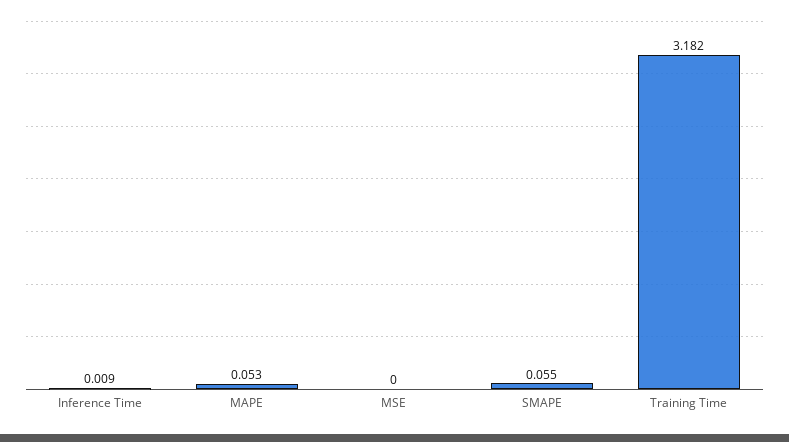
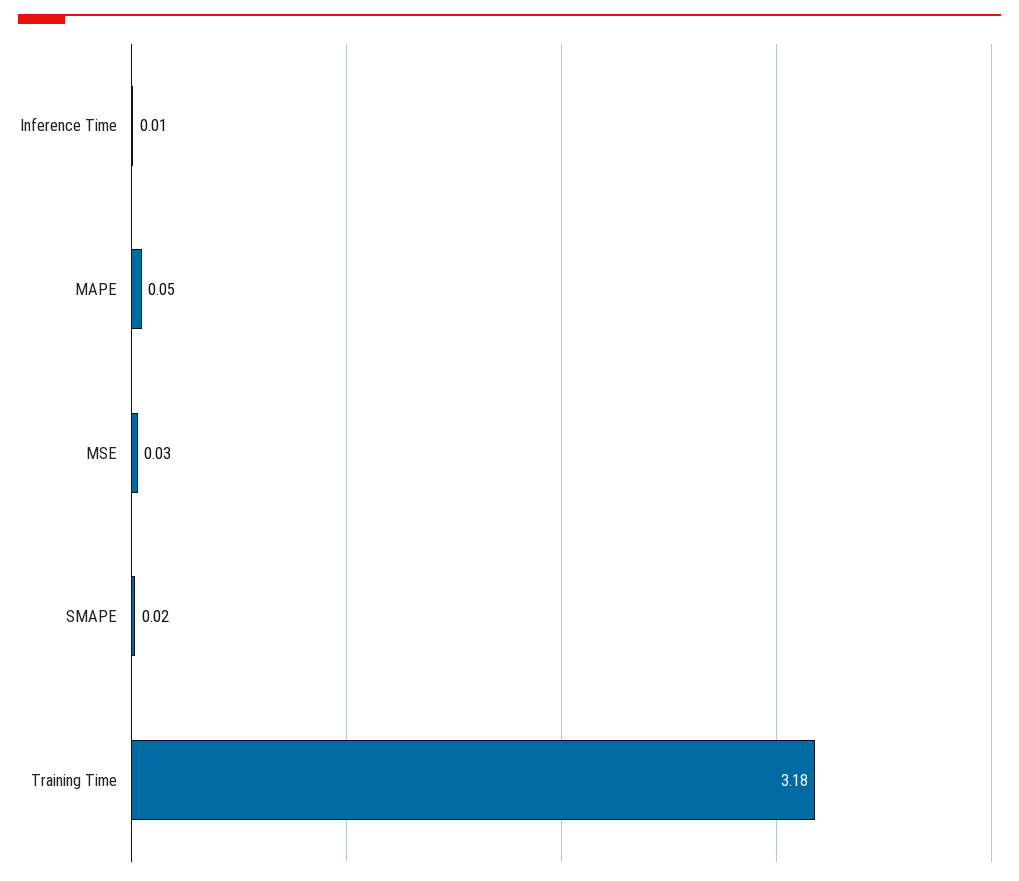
MSE: 0 -> 0.03
SMAPE: 0.055 -> 0.02

